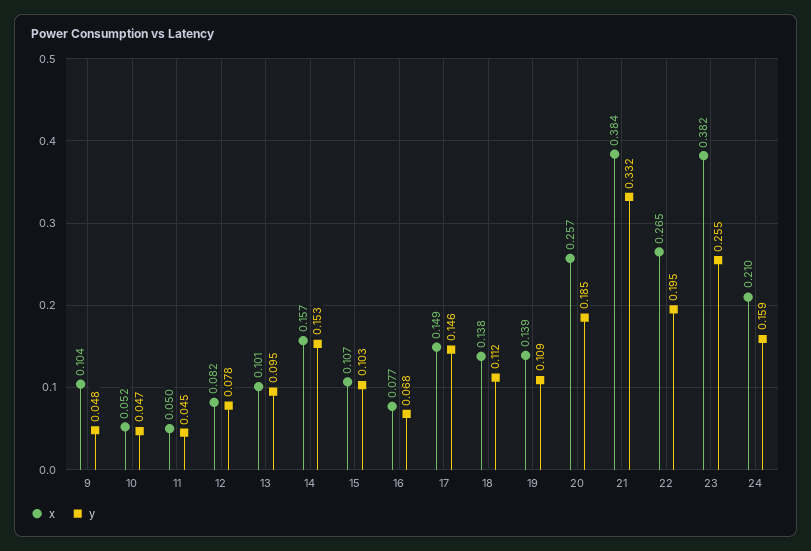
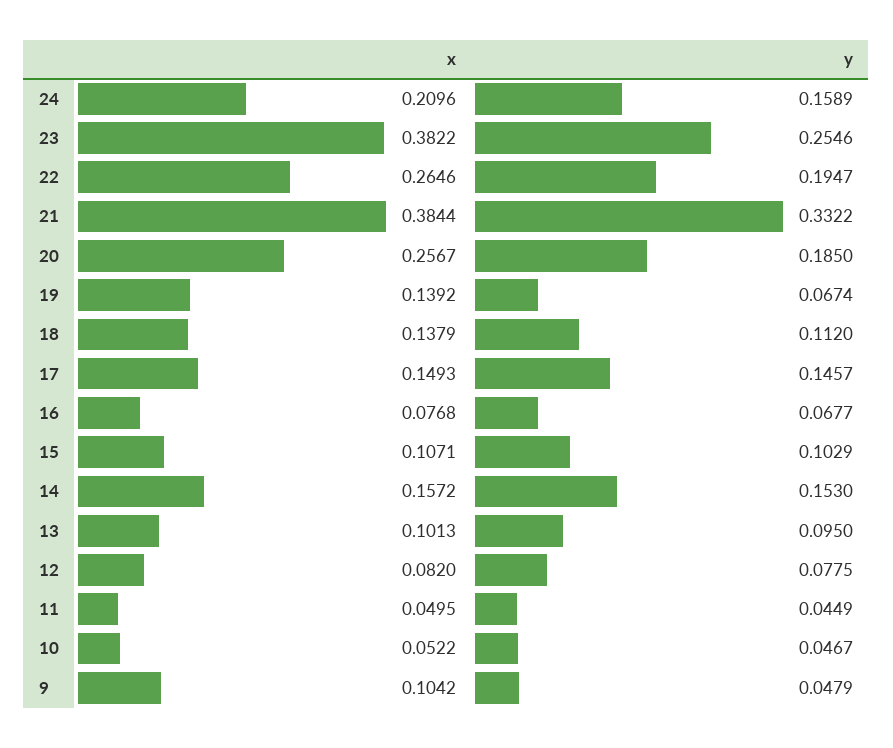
y, 19: 0.109 -> 0.0674

